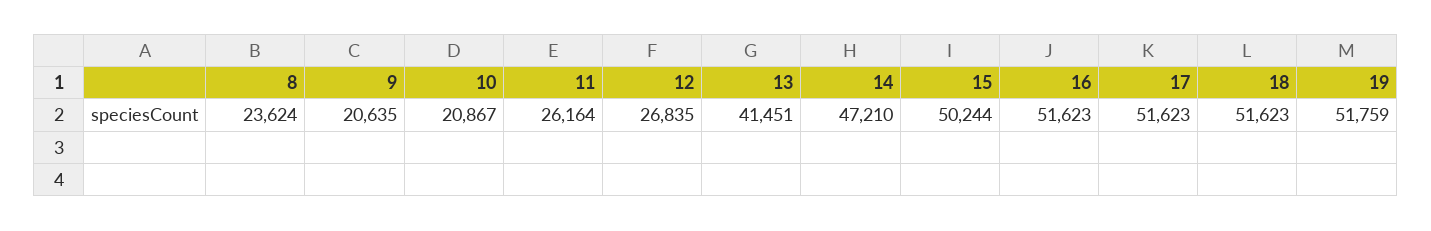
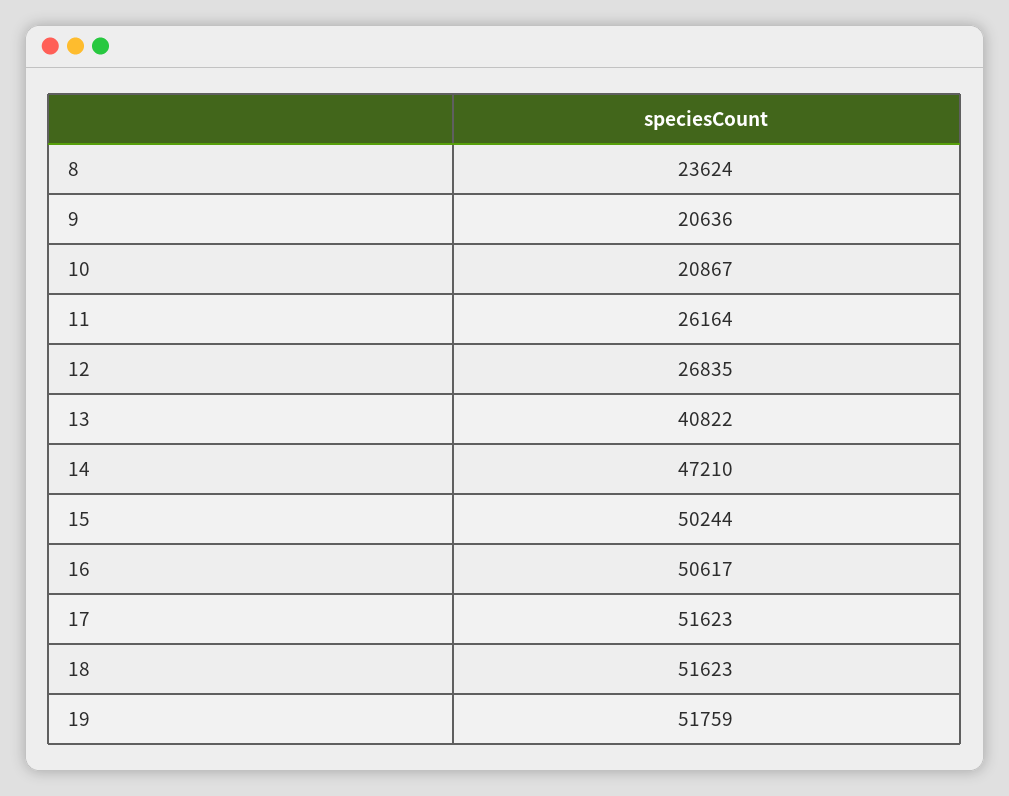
9: 20635 -> 20636
13: 41451 -> 40822
16: 51623 -> 50617

